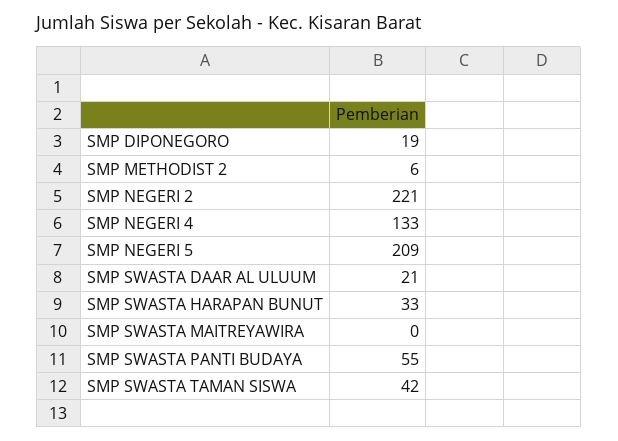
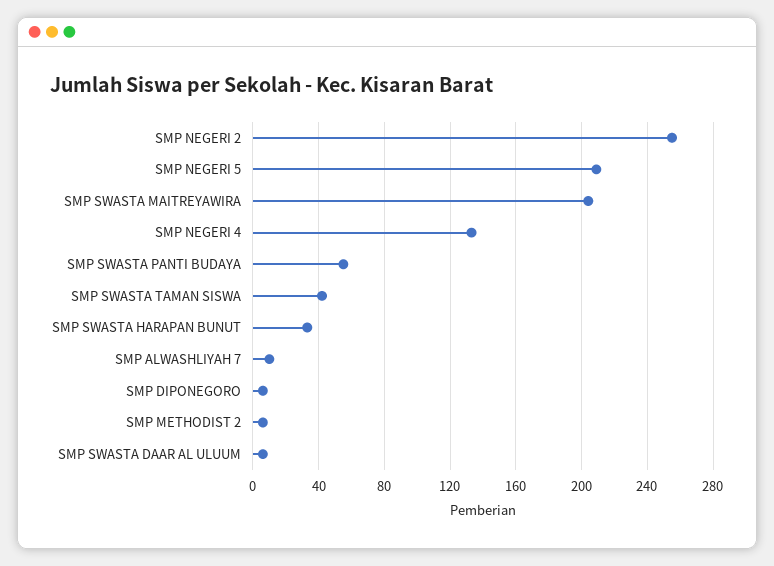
SMP DIPONEGORO: 19 -> 5
SMP NEGERI 2: 221 -> 255
SMP SWASTA DAAR AL ULUUM: 21 -> 5
SMP SWASTA MAITREYAWIRA: 0 -> 205
SMP ALWASHLIYAH 7: none -> 10

